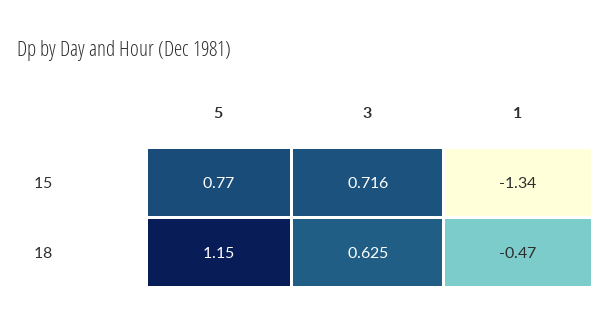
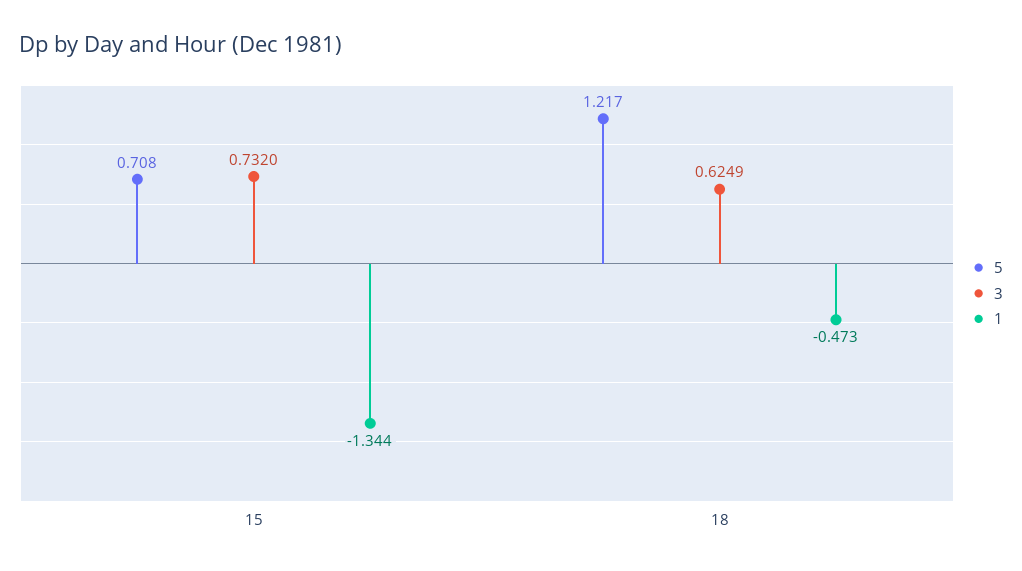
5, 15: 0.77 -> 0.708
3, 15: 0.716 -> 0.732
5, 18: 1.15 -> 1.217

